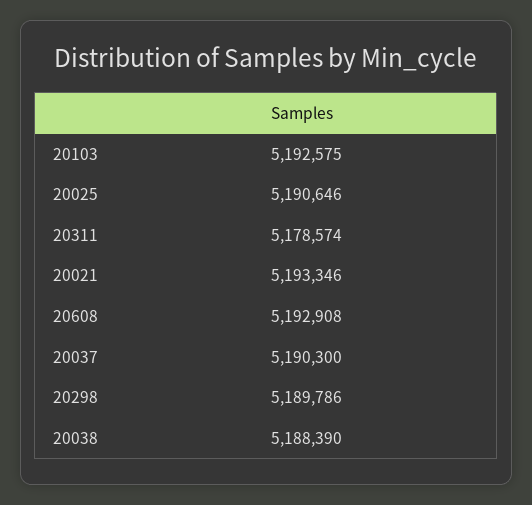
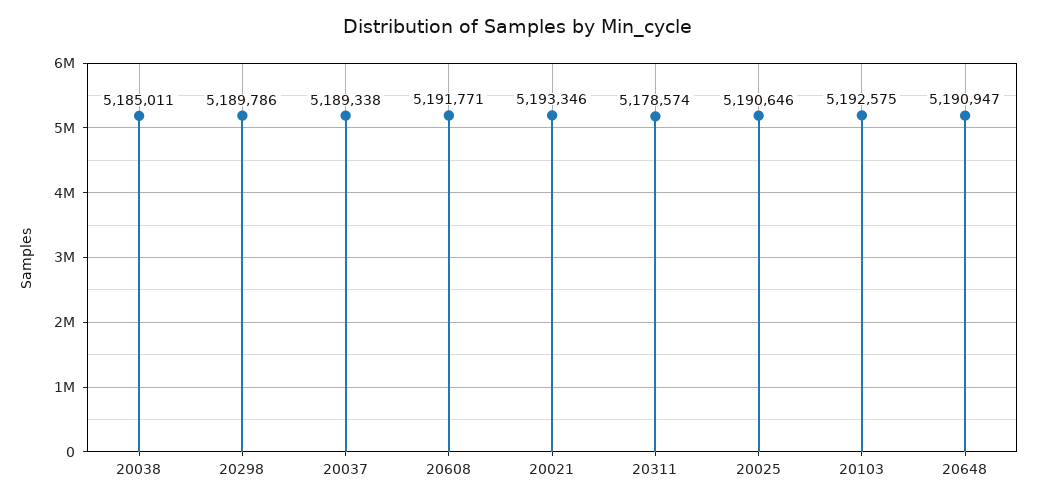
20608: 5192908 -> 5191771
20037: 5190300 -> 5189338
20038: 5188390 -> 5185011
20648: none -> 5190947

